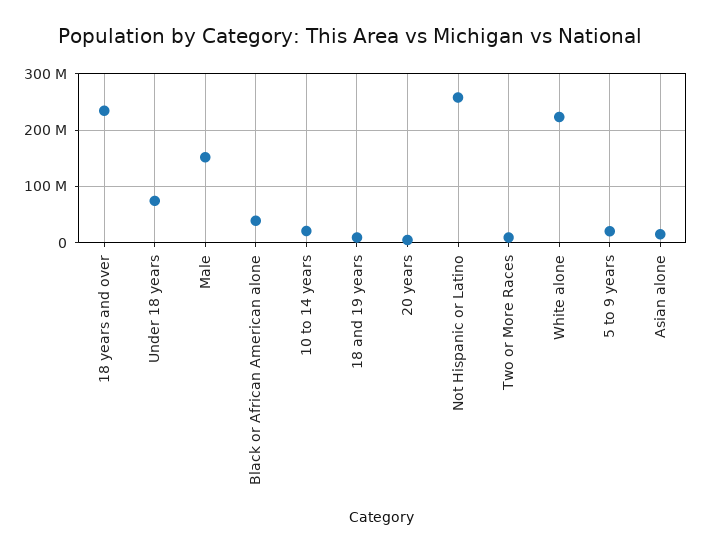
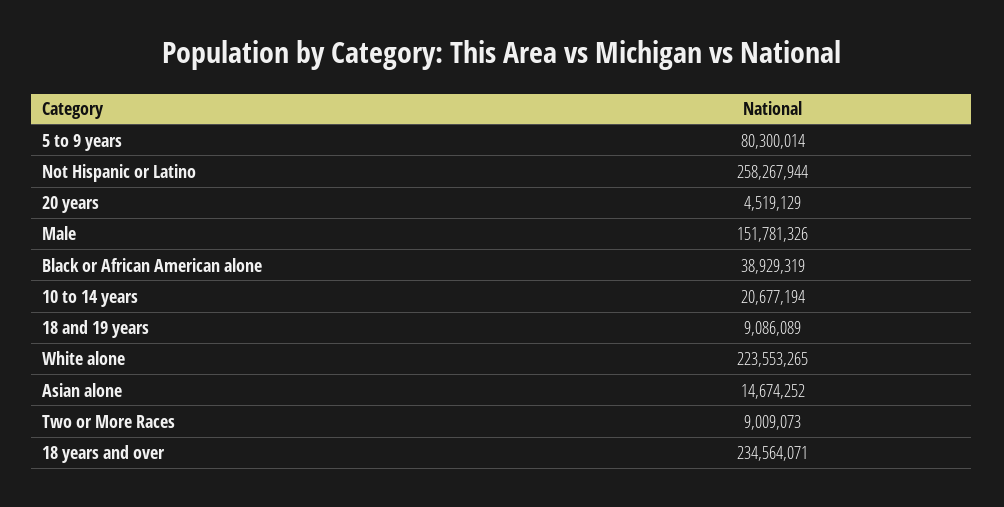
Under 18 years: 80000000 -> none
5 to 9 years: 20000000 -> 80300014

